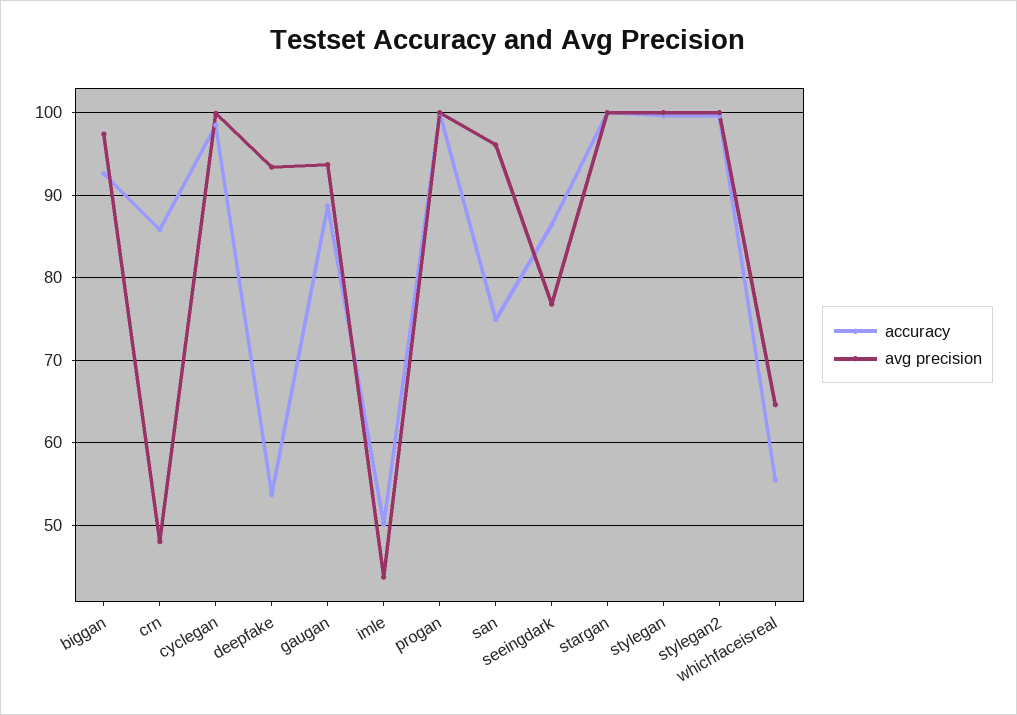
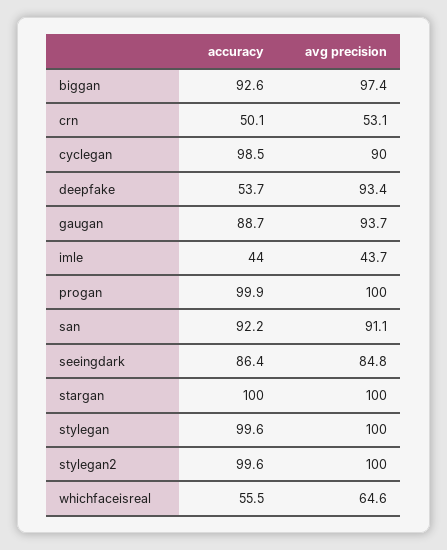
accuracy, crn: 86 -> 50.1
avg precision, crn: 48 -> 53.1
avg precision, cyclegan: 100 -> 90
accuracy, imle: 50 -> 44
accuracy, san: 75 -> 92.2
avg precision, san: 96 -> 91.1
avg precision, seeingdark: 77 -> 84.8

